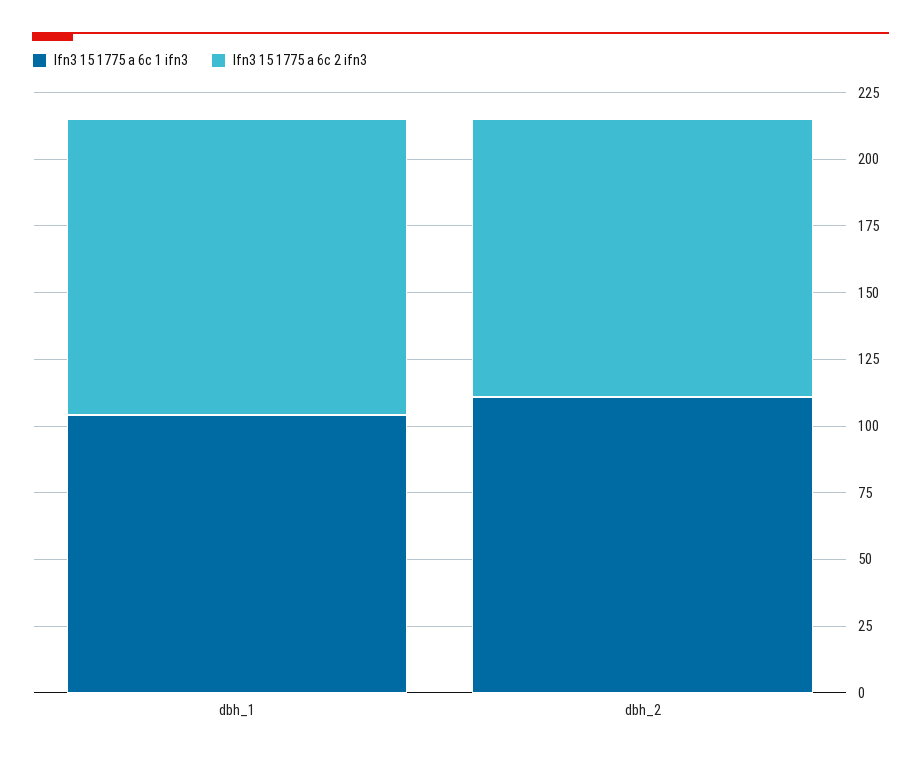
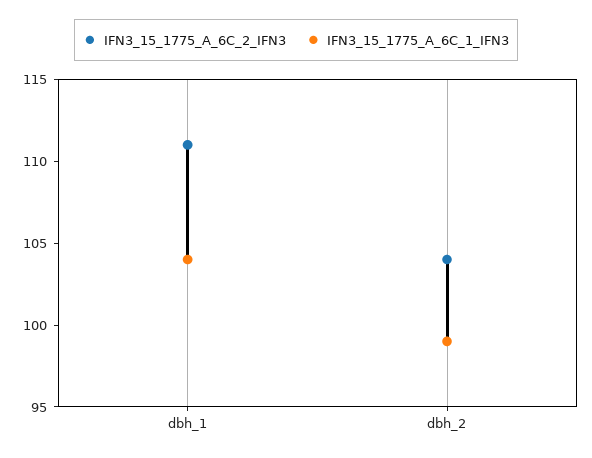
Ifn3 15 1775 a 6c 1 ifn3, dbh_2: 110 -> 99

